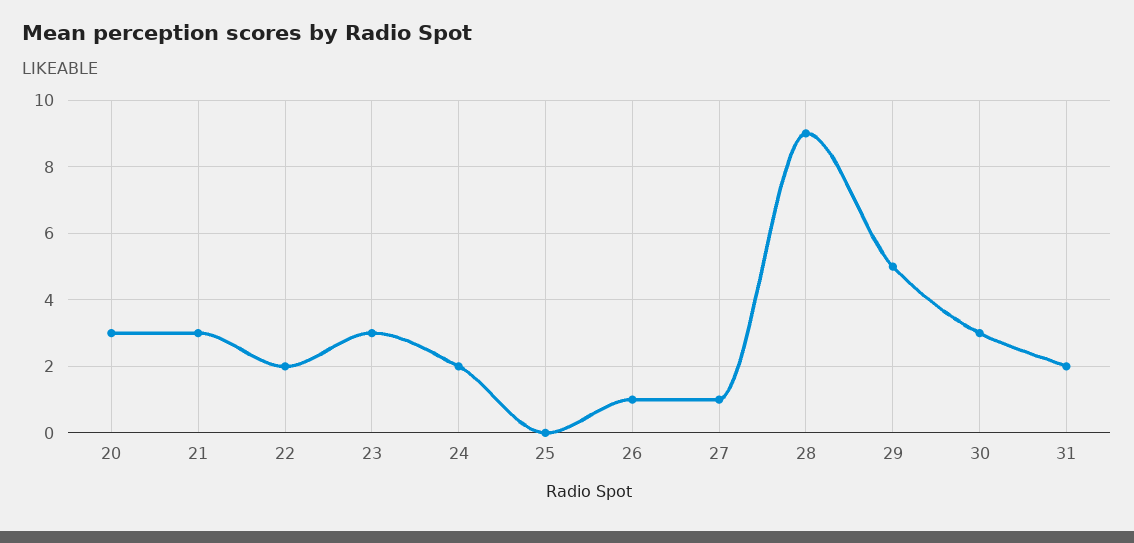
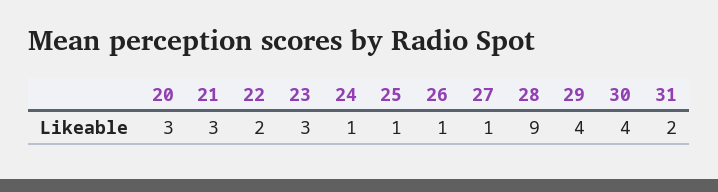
24: 2 -> 1
25: 0 -> 1
29: 5 -> 4
30: 3 -> 4

